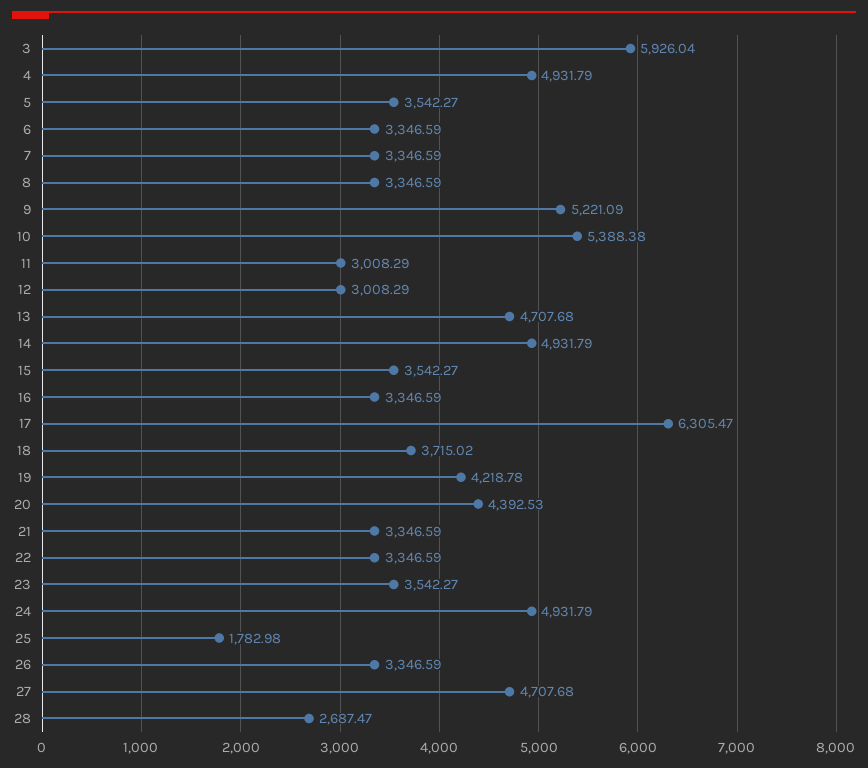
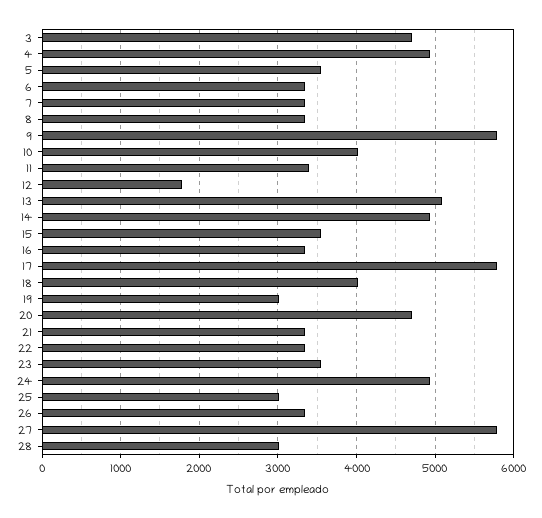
3: 5926.04 -> 4700
9: 5221.09 -> 5800
10: 5388.38 -> 4000
11: 3008.29 -> 3400
12: 3008.29 -> 1800
13: 4707.68 -> 5100
17: 6305.47 -> 5800
18: 3715.02 -> 4000
19: 4218.78 -> 3000
20: 4392.53 -> 4700
25: 1782.98 -> 3000
27: 4707.68 -> 5800
28: 2687.47 -> 3000

